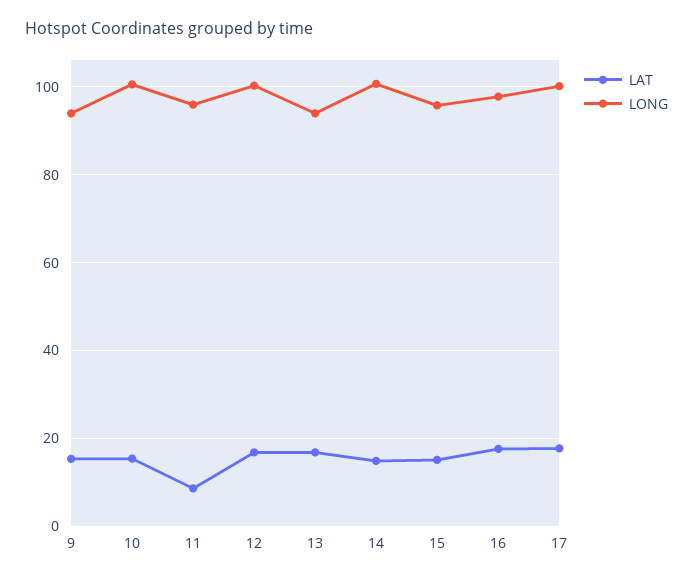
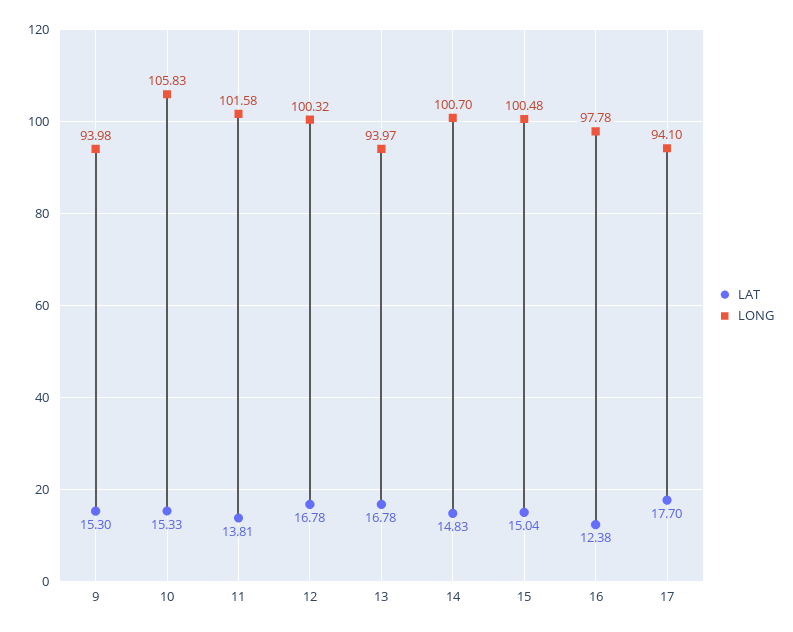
LONG, 10: 100 -> 105.83
LAT, 11: 8 -> 13.81
LONG, 11: 96 -> 101.58
LONG, 15: 96 -> 100.48
LAT, 16: 18 -> 12.38
LONG, 17: 100 -> 94.1

